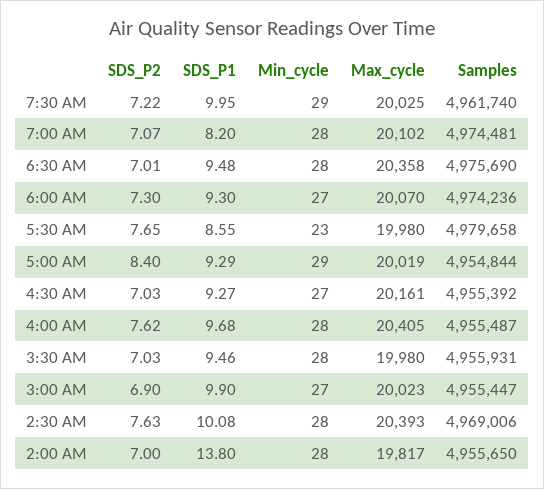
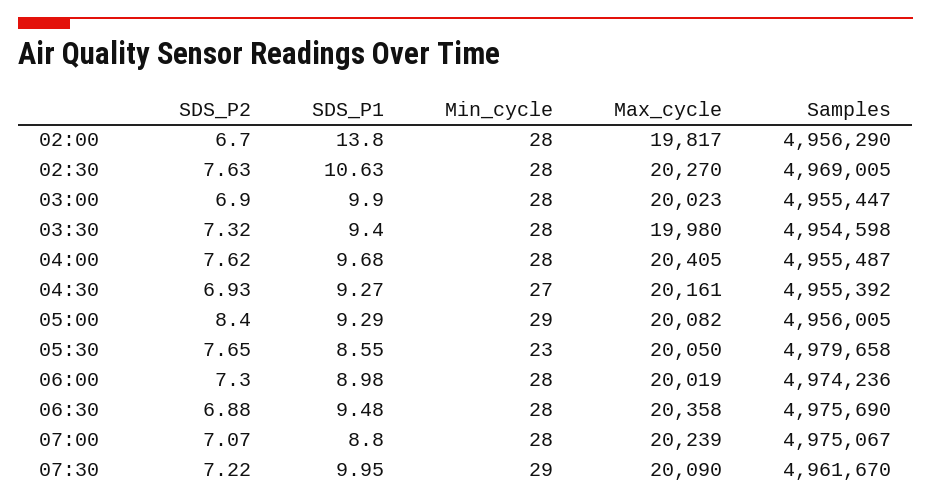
Max_cycle, 7:30 AM: 20025 -> 20090
Samples, 7:30 AM: 4961740 -> 4961670
SDS_P1, 7:00 AM: 8.2 -> 8.8
Max_cycle, 7:00 AM: 20102 -> 20239
Samples, 7:00 AM: 4974481 -> 4975067
SDS_P2, 6:30 AM: 7.01 -> 6.88
SDS_P1, 6:00 AM: 9.3 -> 8.98
Min_cycle, 6:00 AM: 27 -> 28
Max_cycle, 6:00 AM: 20070 -> 20019
Max_cycle, 5:30 AM: 19980 -> 20050
Max_cycle, 5:00 AM: 20019 -> 20082
Samples, 5:00 AM: 4954844 -> 4956005
SDS_P2, 4:30 AM: 7.03 -> 6.93
SDS_P2, 3:30 AM: 7.03 -> 7.32
SDS_P1, 3:30 AM: 9.46 -> 9.4
Samples, 3:30 AM: 4955931 -> 4954598
Min_cycle, 3:00 AM: 27 -> 28
SDS_P1, 2:30 AM: 10.08 -> 10.63
Max_cycle, 2:30 AM: 20393 -> 20270
Samples, 2:30 AM: 4969006 -> 4969005
SDS_P2, 2:00 AM: 7 -> 6.7
Samples, 2:00 AM: 4955650 -> 4956290

